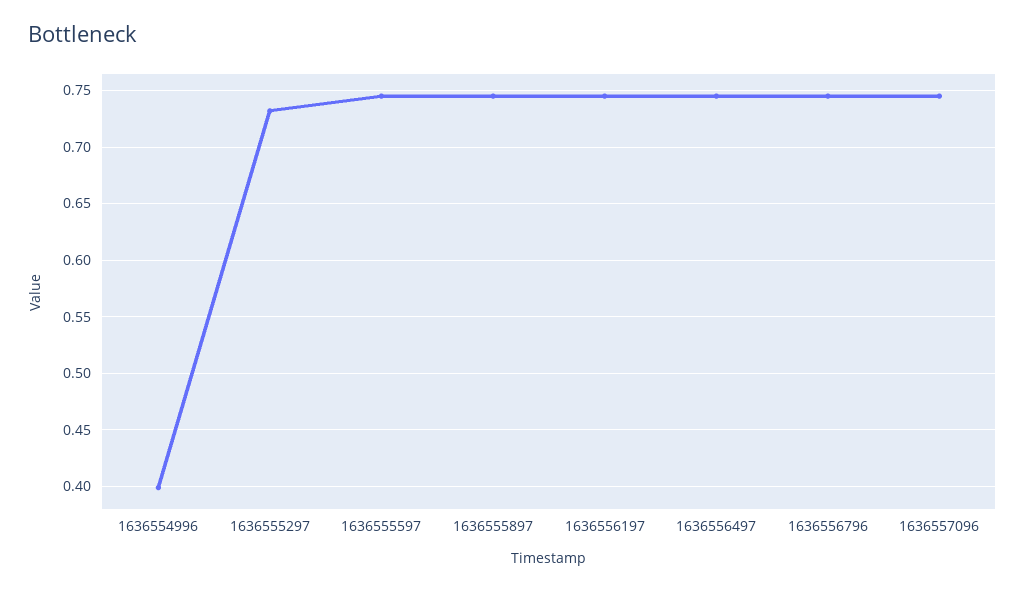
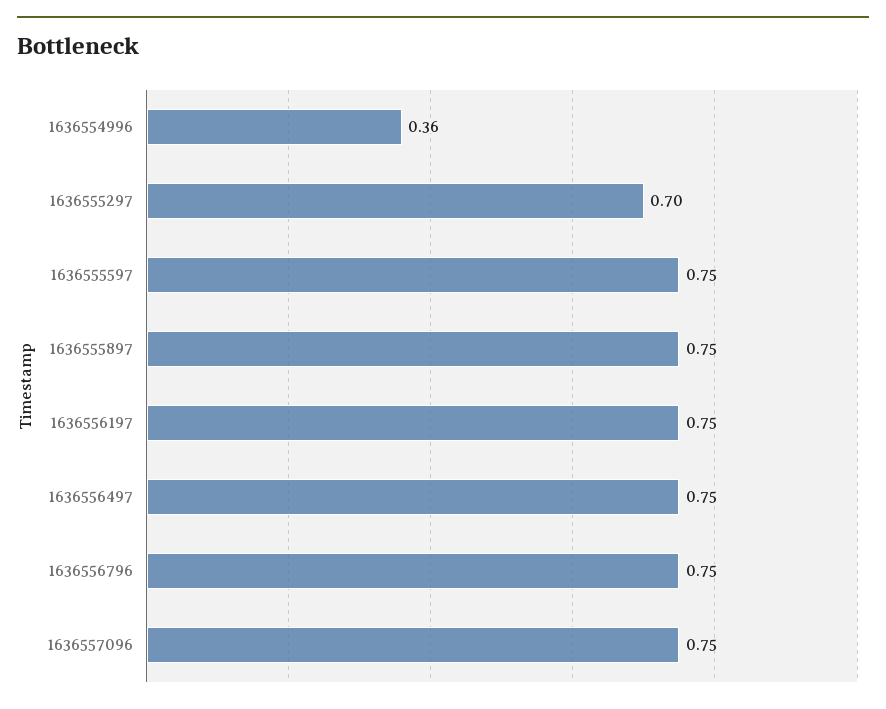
1636554996: 0.4 -> 0.36
1636555297: 0.73 -> 0.7

